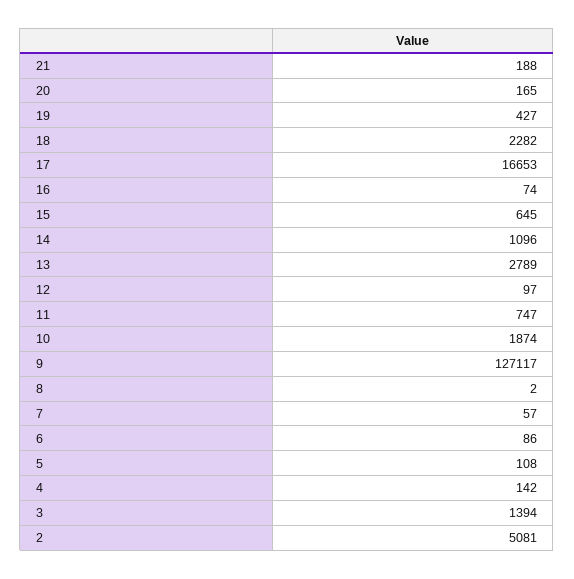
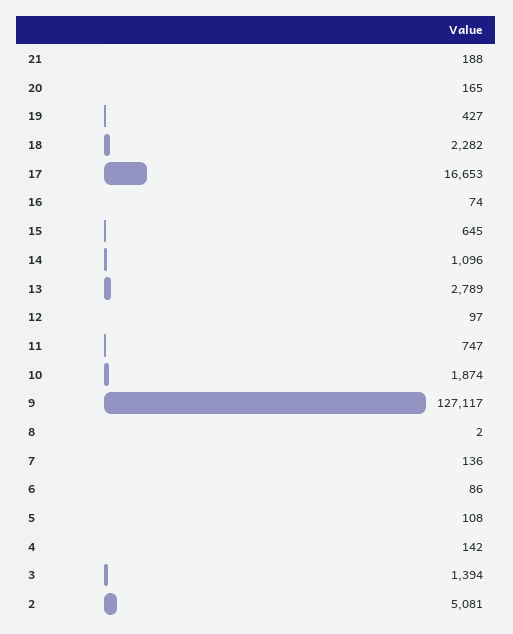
7: 57 -> 136

